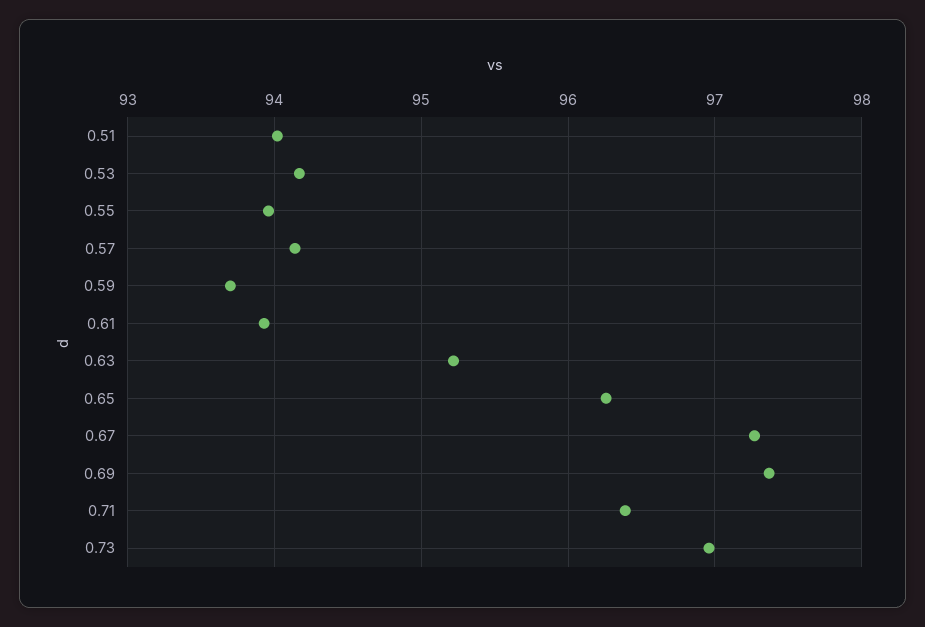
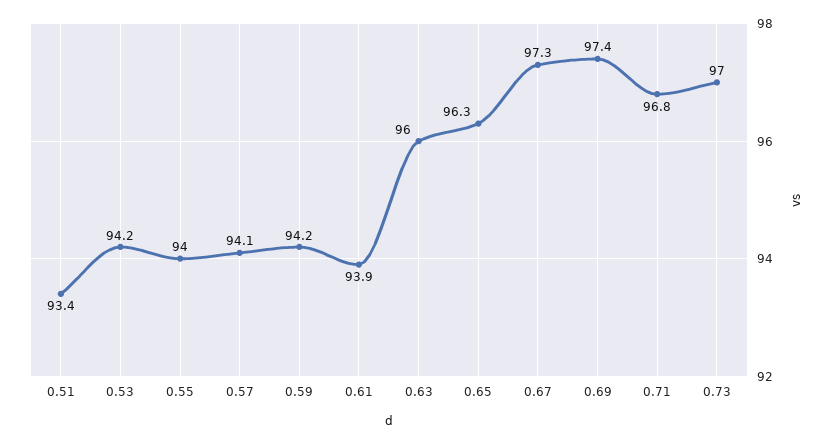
0.51: 94 -> 93.4
0.59: 93.7 -> 94.2
0.63: 95.2 -> 96
0.71: 96.4 -> 96.8

